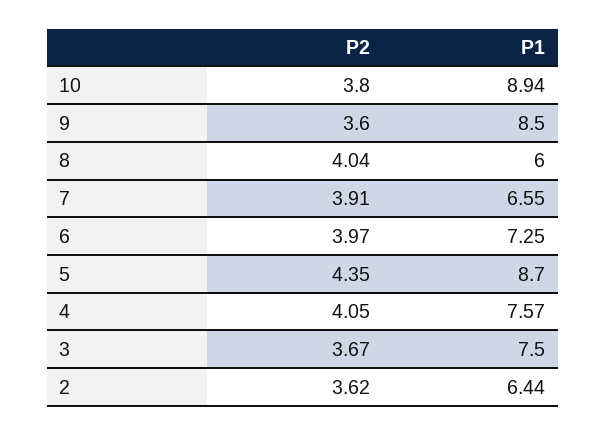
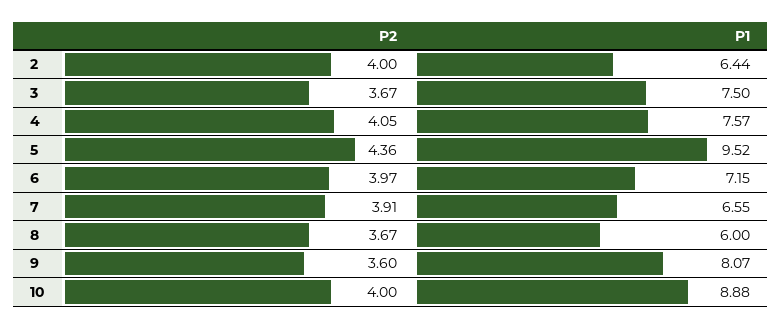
P2, 10: 3.8 -> 4
P1, 10: 8.94 -> 8.88
P1, 9: 8.5 -> 8.07
P2, 8: 4.04 -> 3.67
P1, 6: 7.25 -> 7.15
P2, 5: 4.35 -> 4.36
P1, 5: 8.7 -> 9.52
P2, 2: 3.62 -> 4

